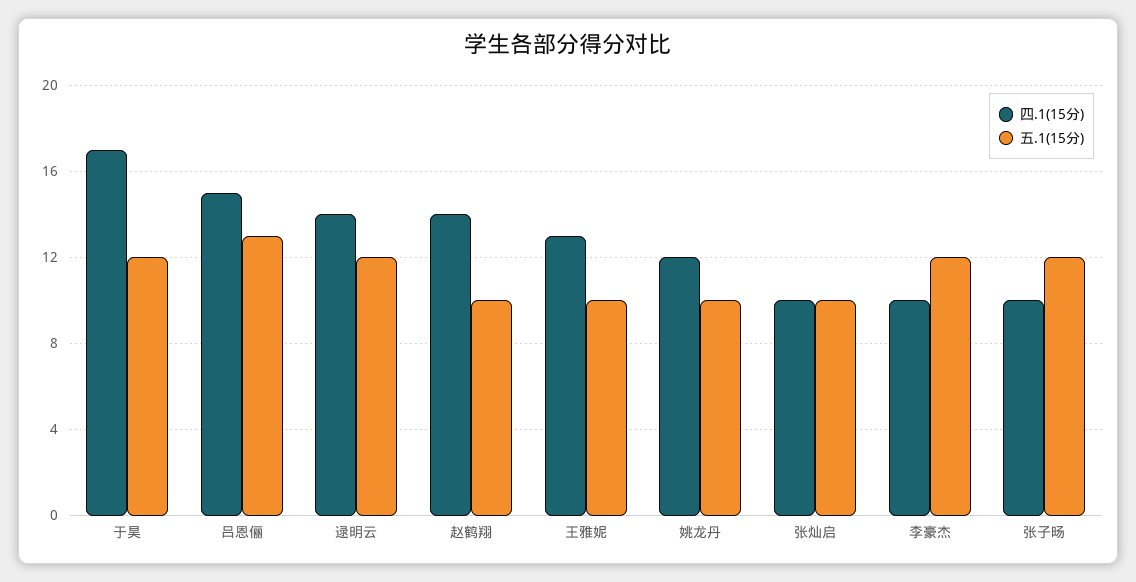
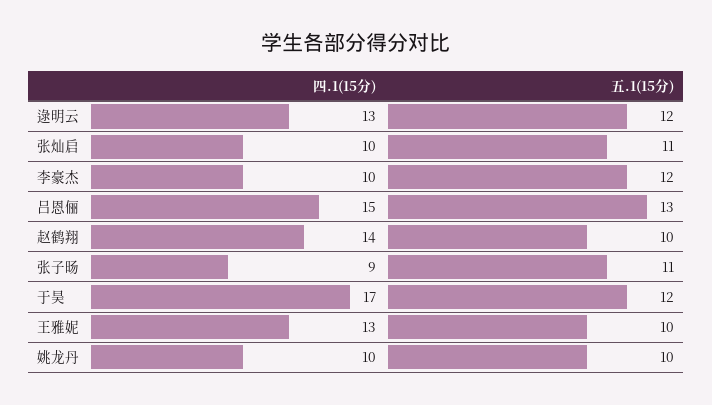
四.1(15分), 逯明云: 14 -> 13
四.1(15分), 姚龙丹: 12 -> 10
五.1(15分), 张灿启: 10 -> 11
四.1(15分), 张子旸: 10 -> 9
五.1(15分), 张子旸: 12 -> 11

